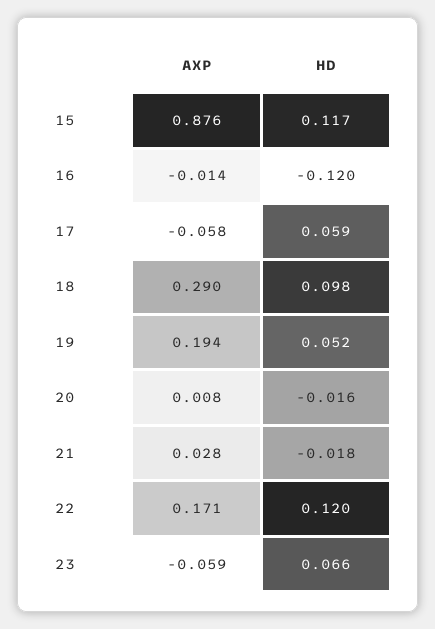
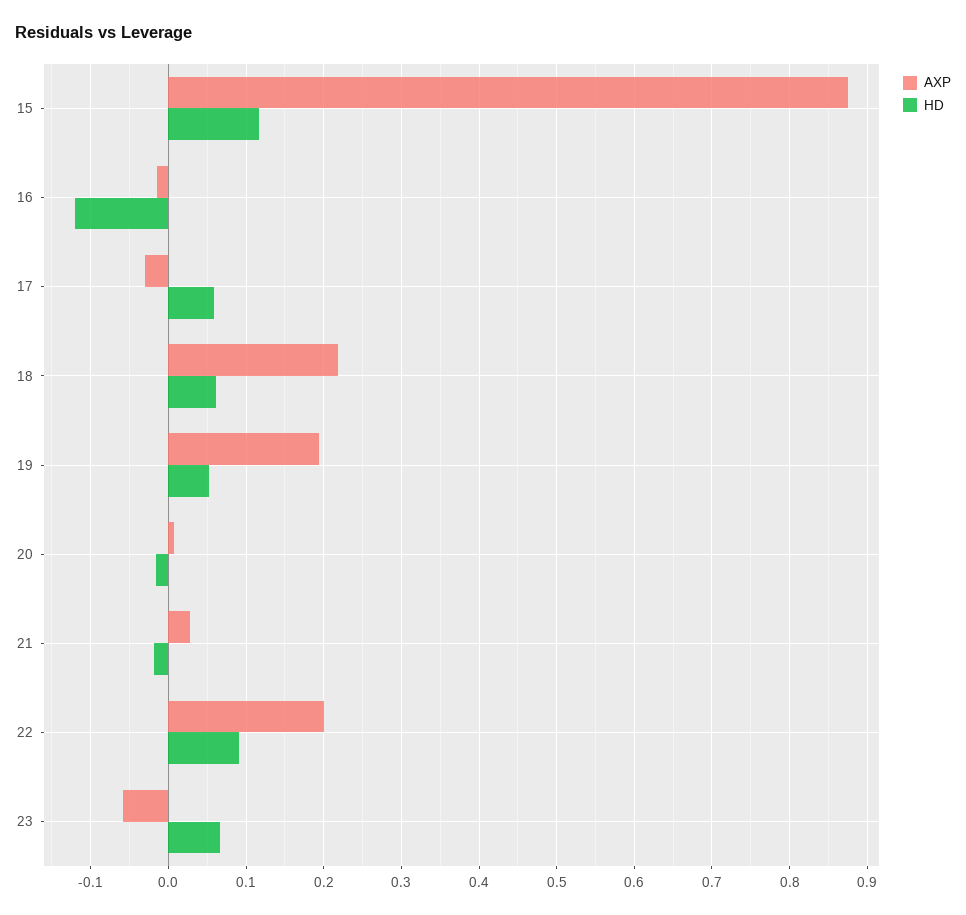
AXP, 17: -0.058 -> -0.03
AXP, 18: 0.29 -> 0.22
HD, 18: 0.098 -> 0.06
AXP, 22: 0.171 -> 0.2
HD, 22: 0.12 -> 0.09

